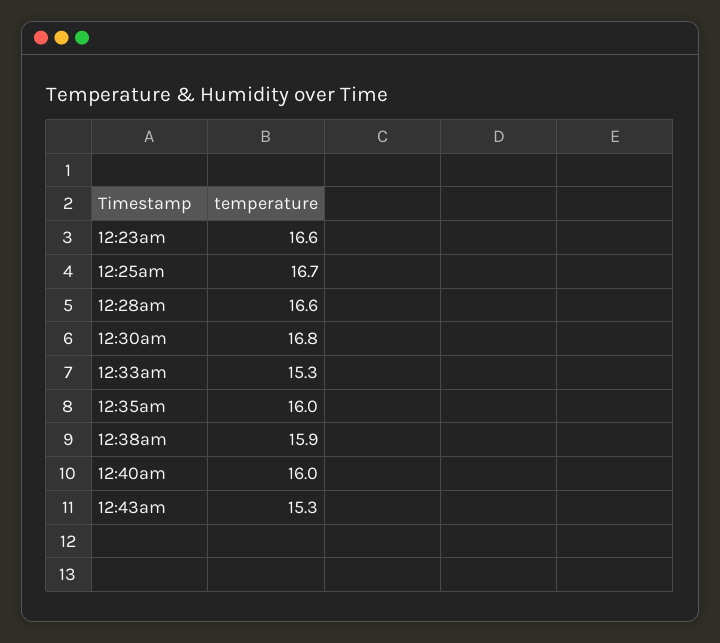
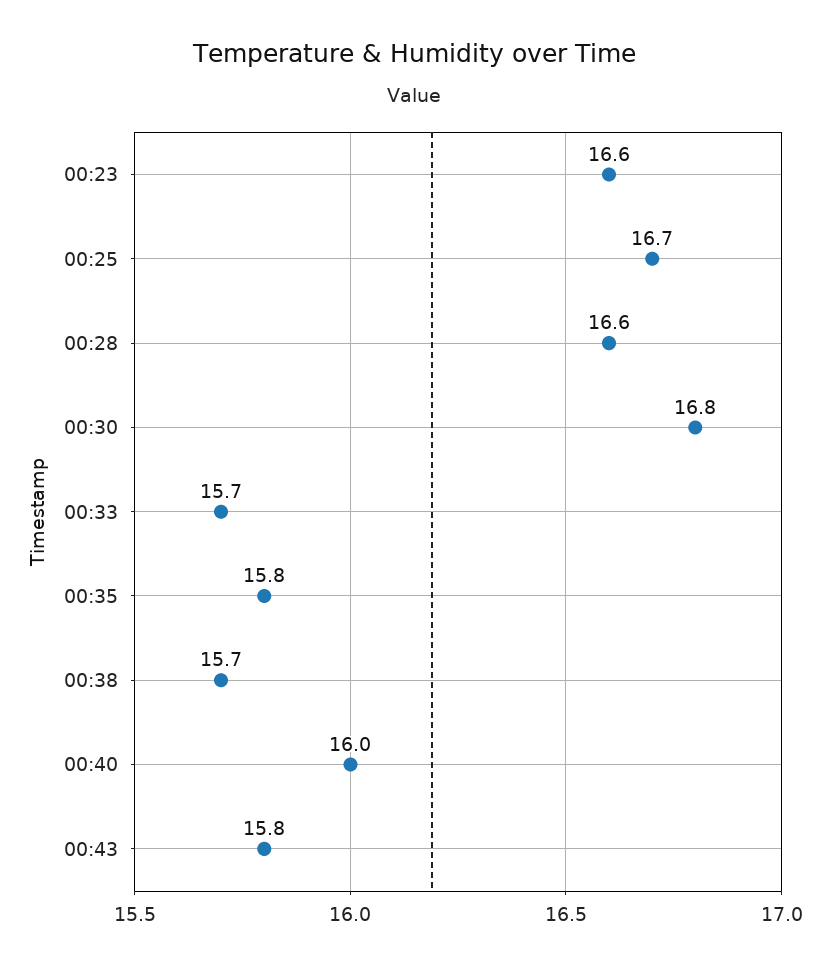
12:33am: 15.3 -> 15.7
12:35am: 16 -> 15.8
12:38am: 15.9 -> 15.7
12:43am: 15.3 -> 15.8

